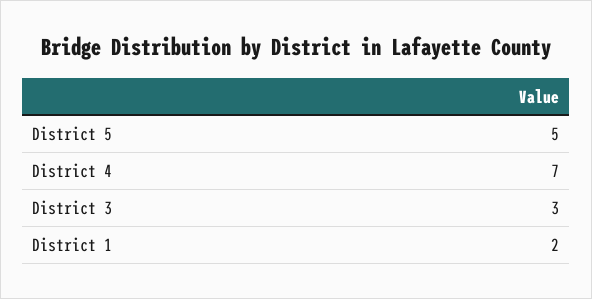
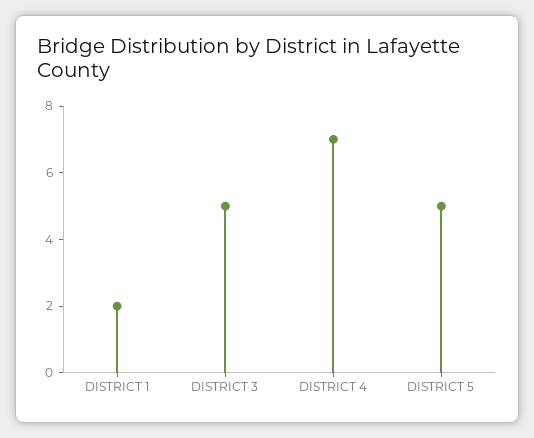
District 3: 3 -> 5

